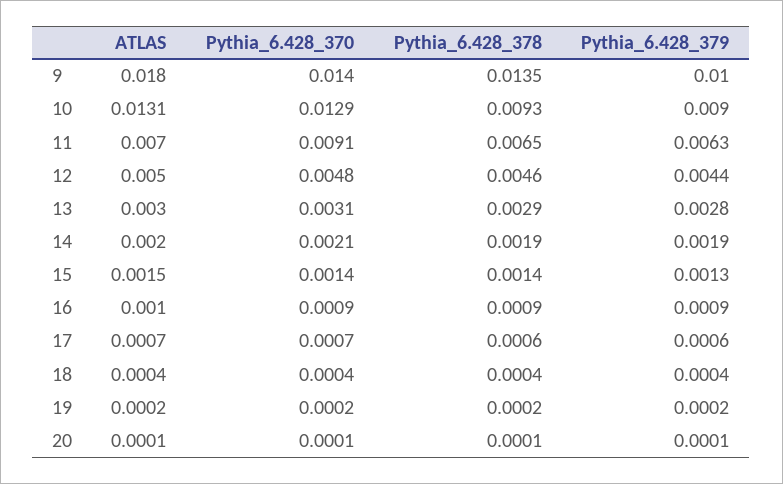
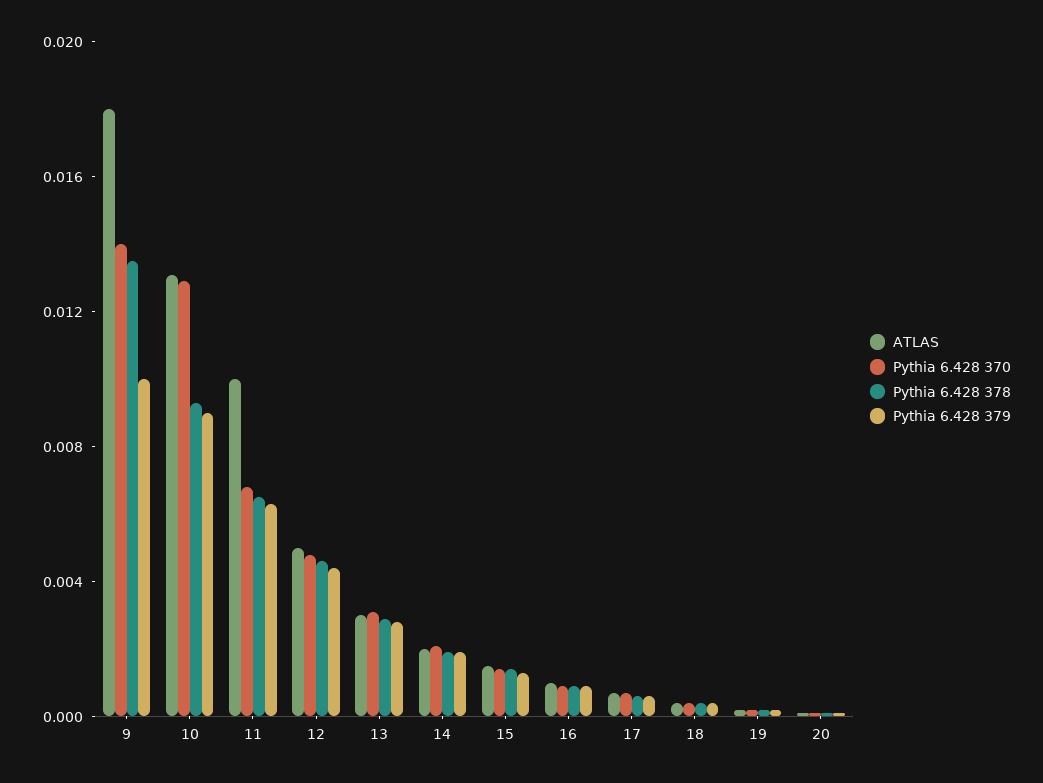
ATLAS, 11: 0.007 -> 0.01
Pythia_6.428_370, 11: 0.0091 -> 0.007

